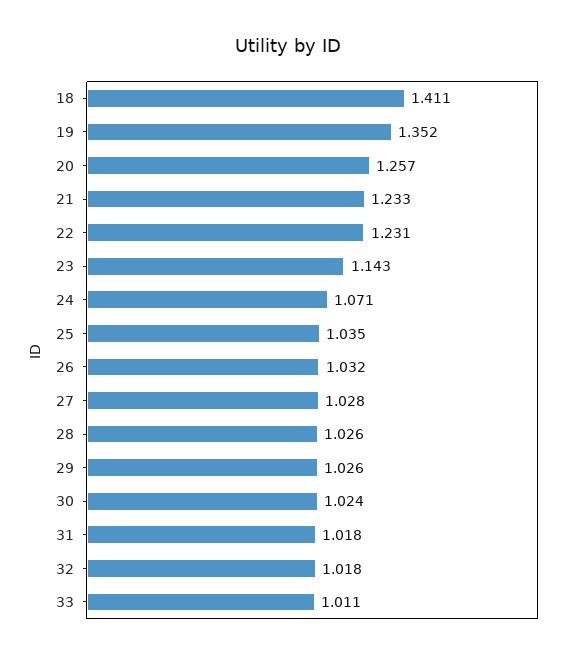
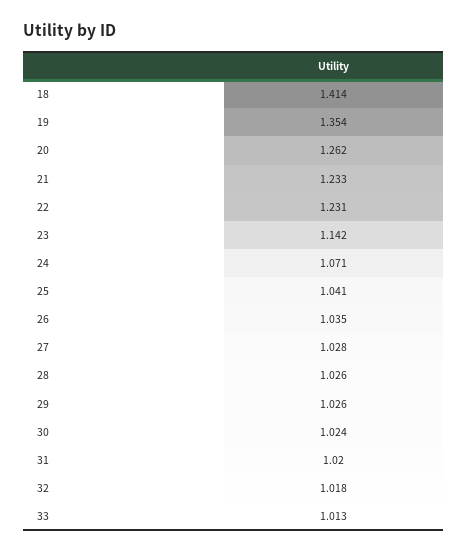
18: 1.411 -> 1.414
19: 1.352 -> 1.354
20: 1.257 -> 1.262
23: 1.143 -> 1.142
25: 1.035 -> 1.041
26: 1.032 -> 1.035
31: 1.018 -> 1.02
33: 1.011 -> 1.013

